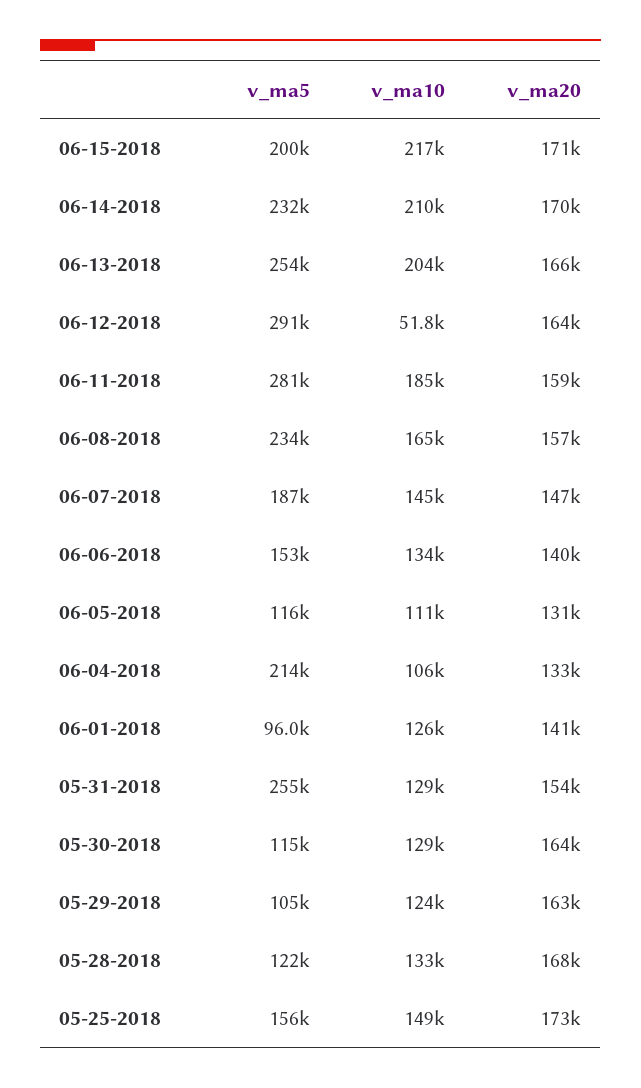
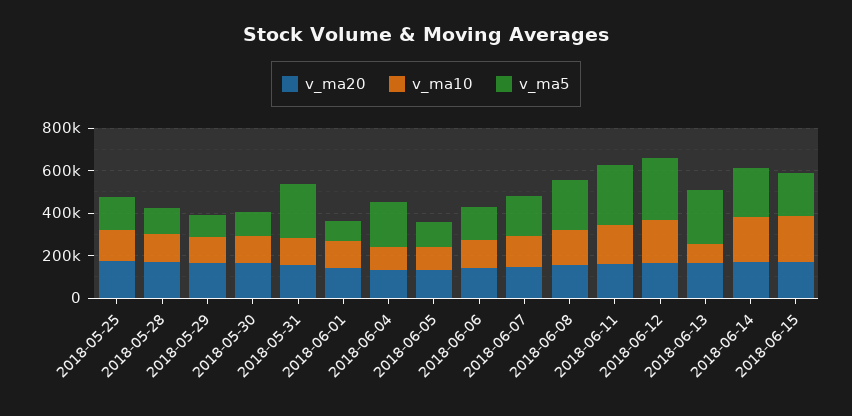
v_ma10, 06-13-2018: 204000 -> 100000
v_ma10, 06-12-2018: 51800 -> 200000

